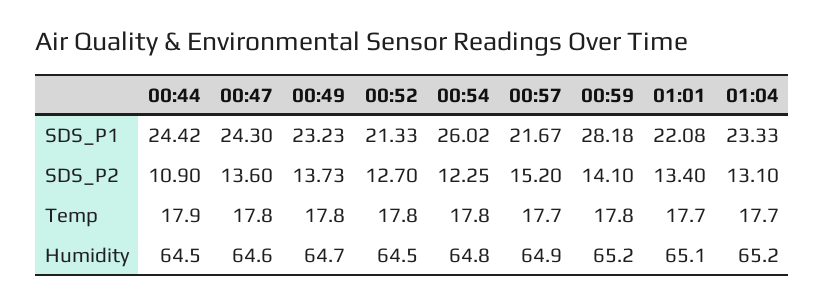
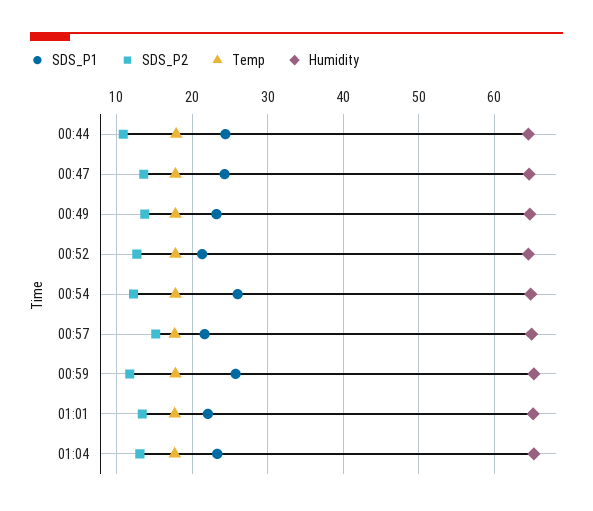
SDS_P1, 00:59: 28.18 -> 26
SDS_P2, 00:59: 14.1 -> 12

